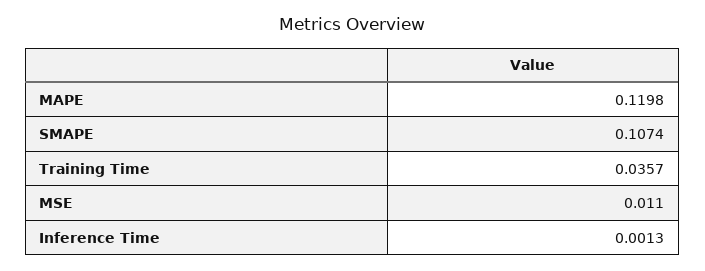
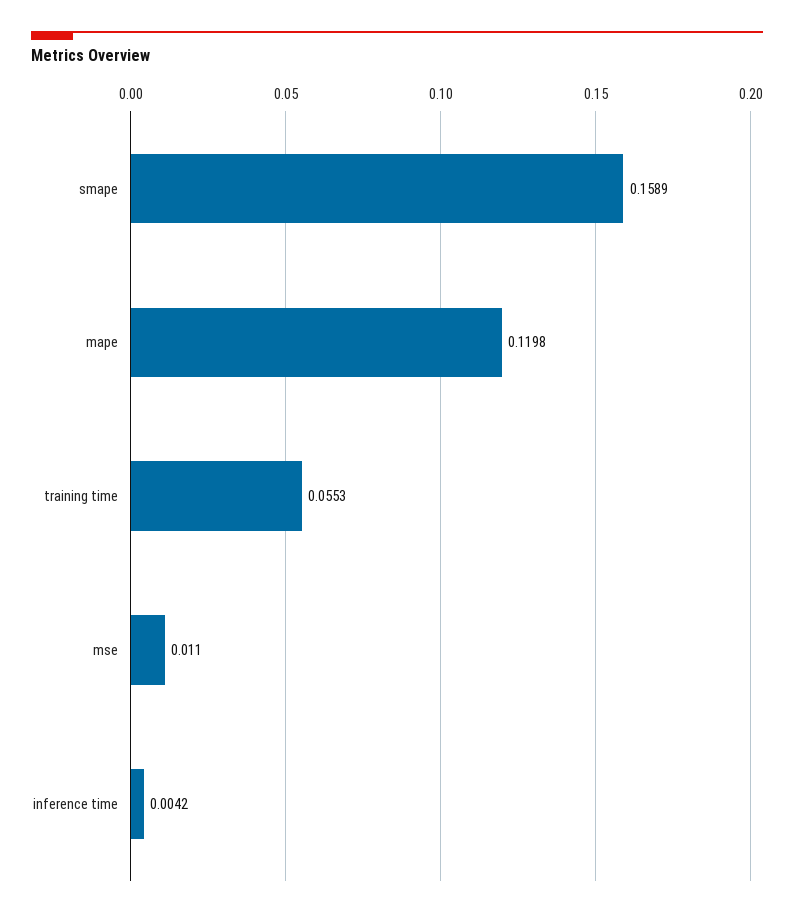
SMAPE: 0.1074 -> 0.1589
Training Time: 0.0357 -> 0.0553
Inference Time: 0.0013 -> 0.0042

